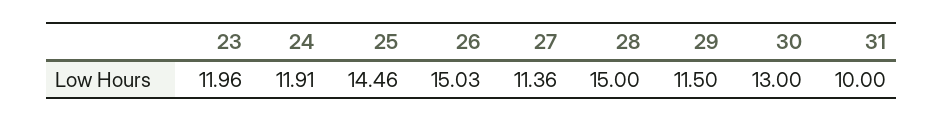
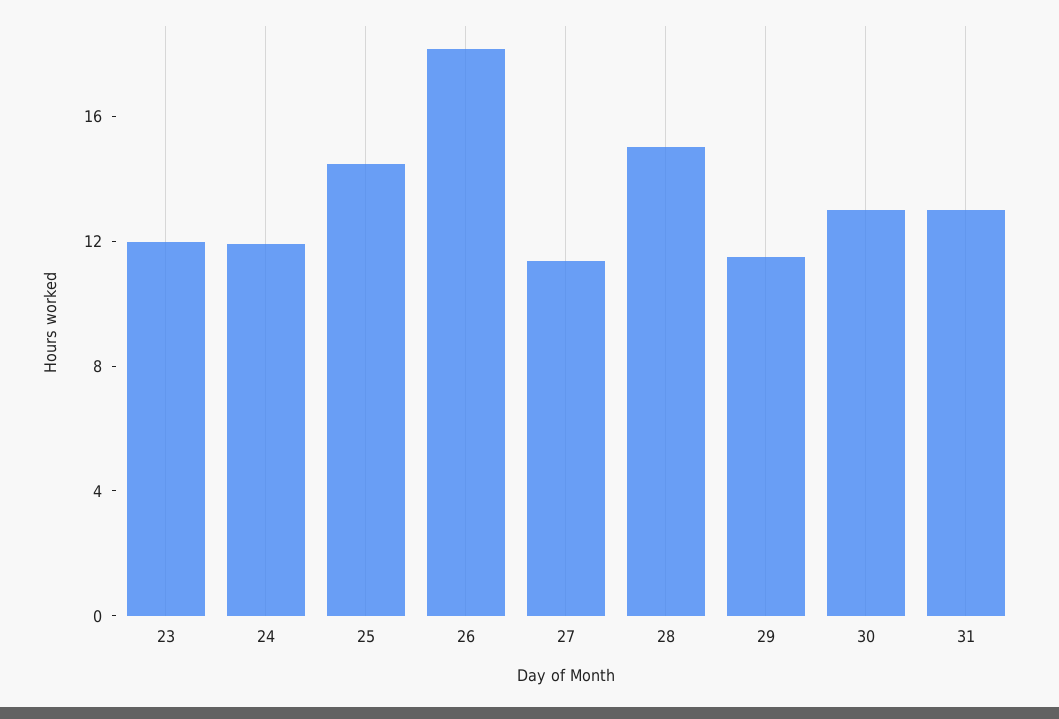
26: 15.03 -> 18
31: 10 -> 13

